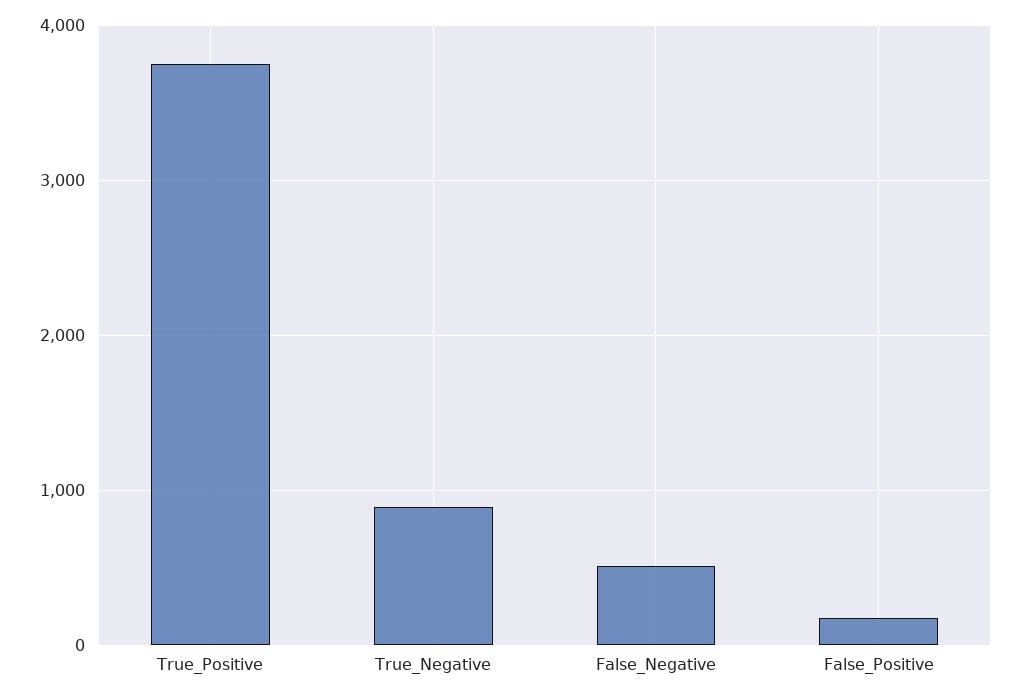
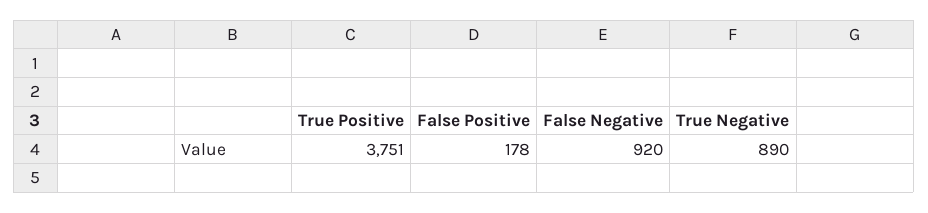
False_Negative: 500 -> 920

